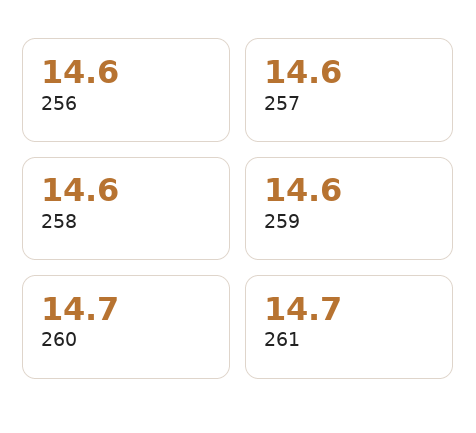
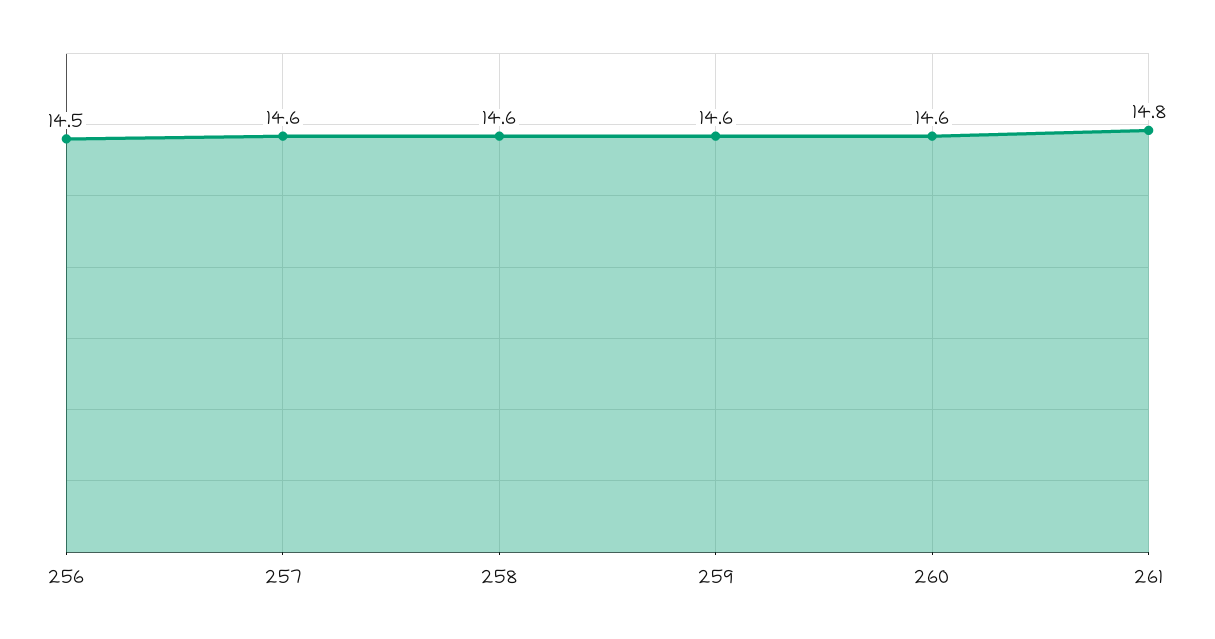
256: 14.6 -> 14.5
260: 14.7 -> 14.6
261: 14.7 -> 14.8

